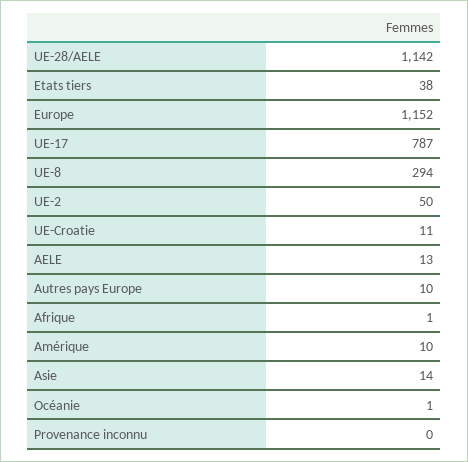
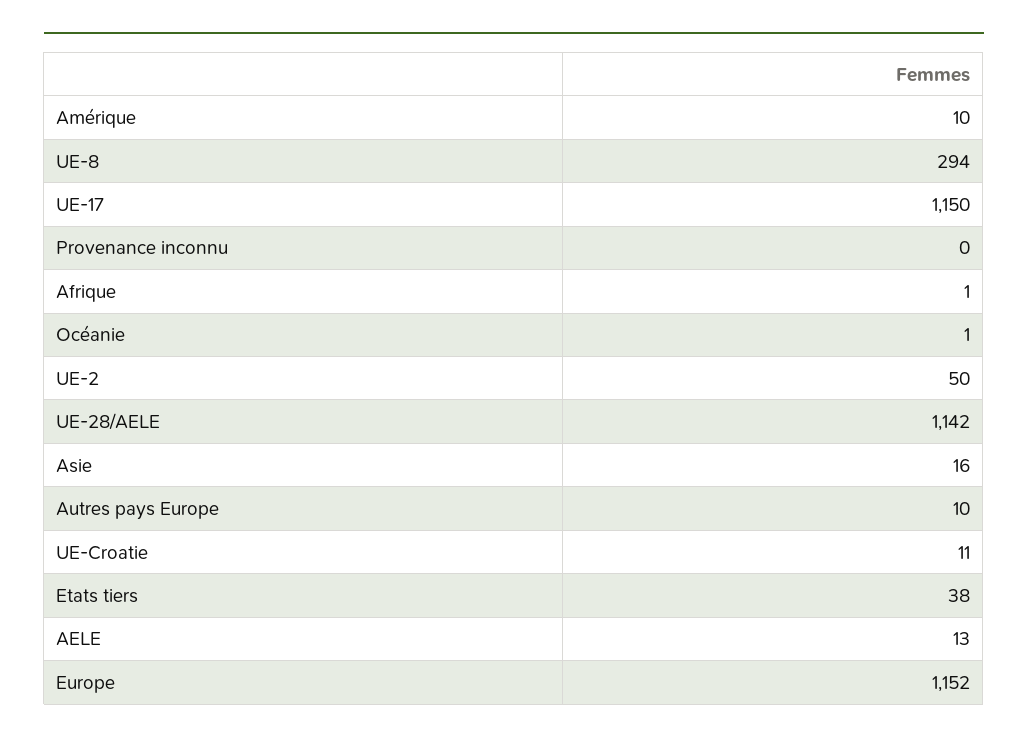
UE-17: 787 -> 1150
Asie: 14 -> 16

